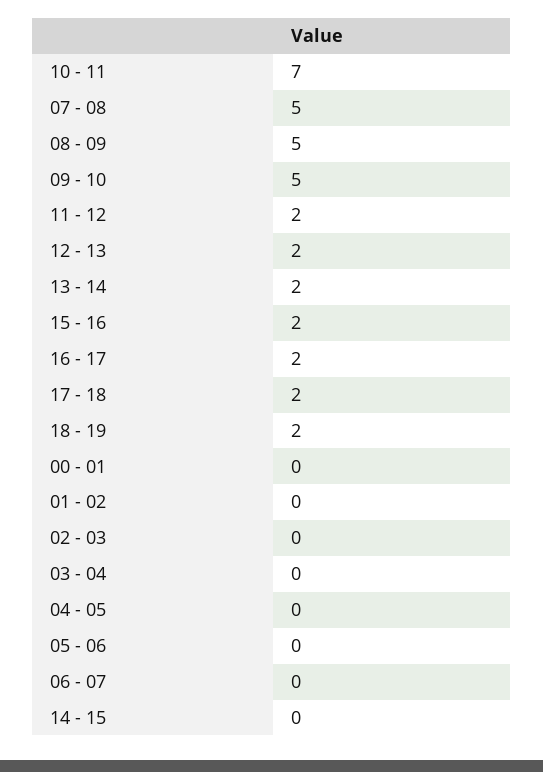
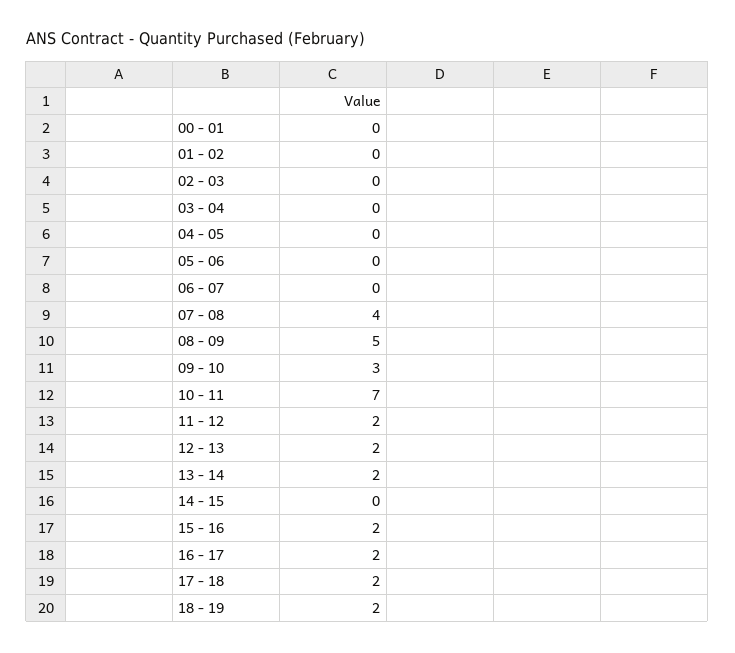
07 - 08: 5 -> 4
09 - 10: 5 -> 3

